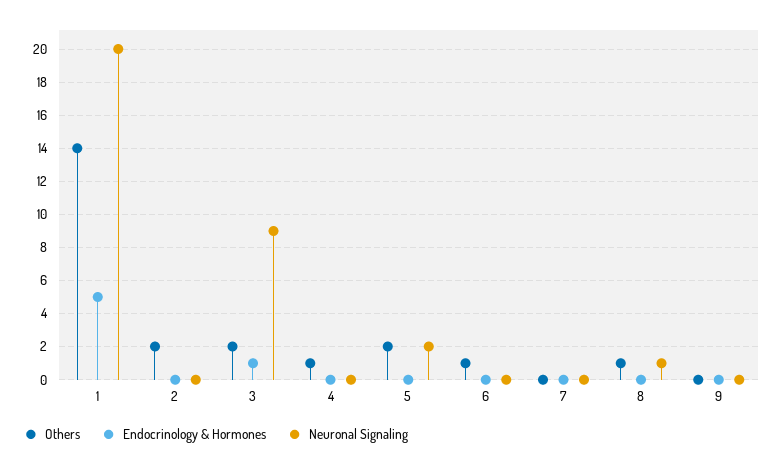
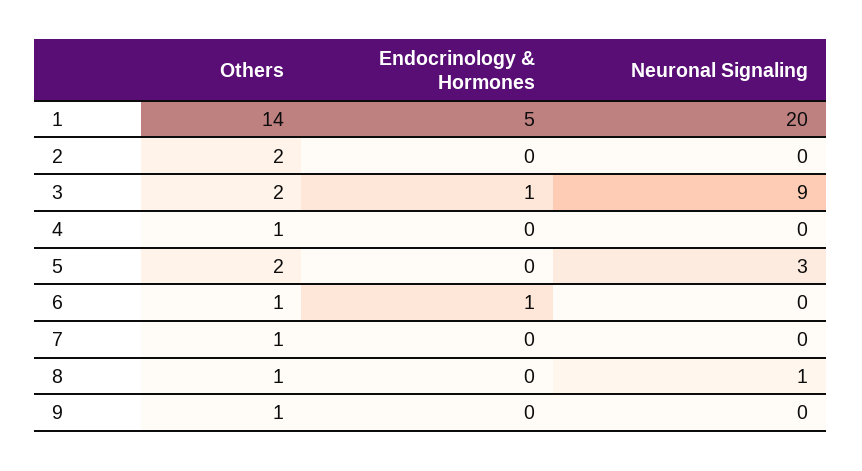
Neuronal Signaling, 5: 2 -> 3
Endocrinology & Hormones, 6: 0 -> 1
Others, 7: 0 -> 1
Others, 9: 0 -> 1

